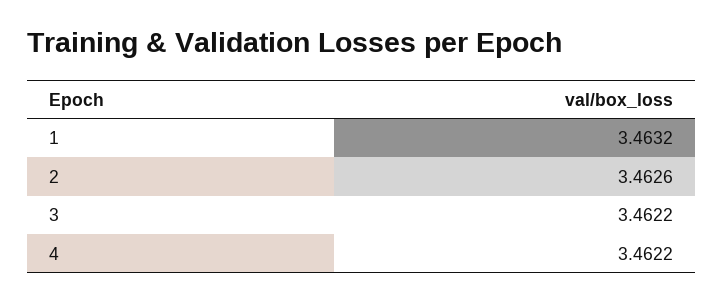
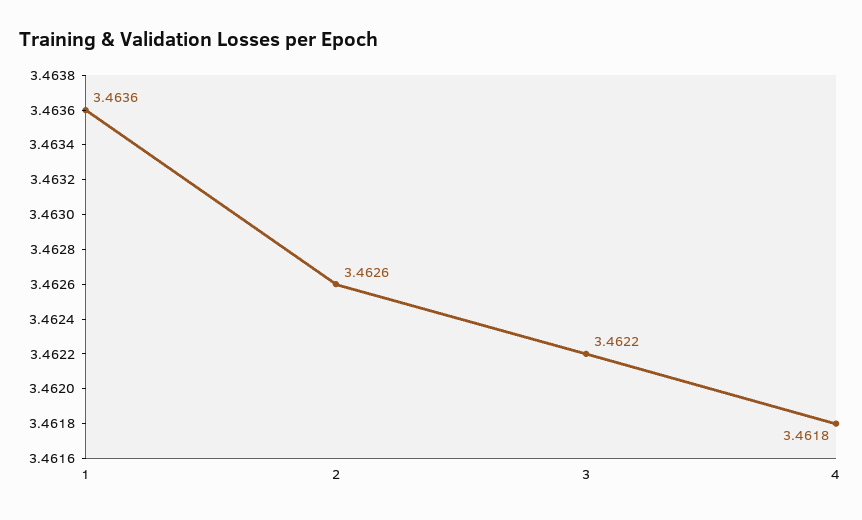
1: 3.4632 -> 3.4636
4: 3.4622 -> 3.4618

